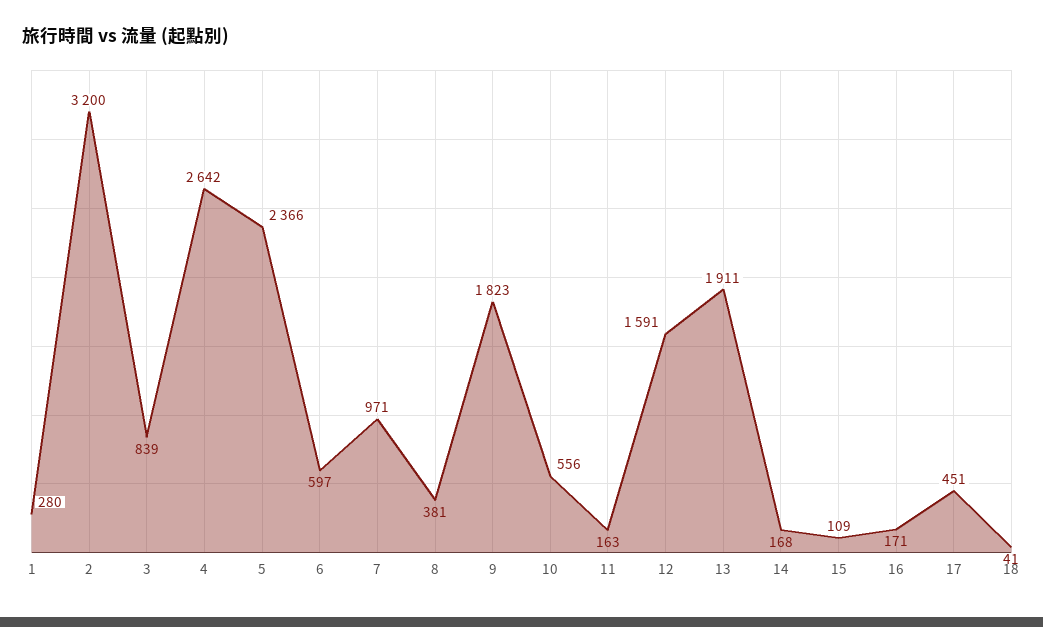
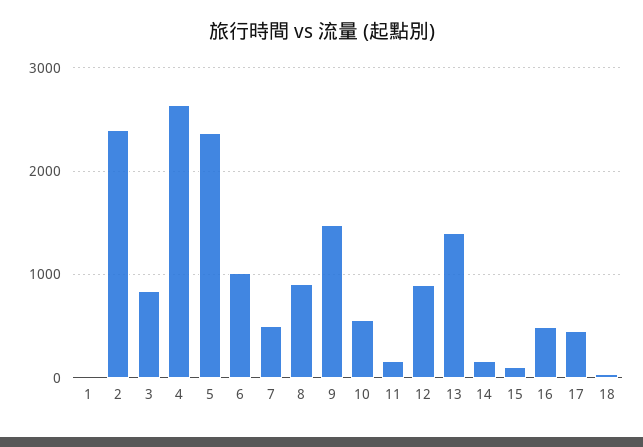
1: 280 -> 0
2: 3200 -> 2400
6: 597 -> 1000
7: 971 -> 500
8: 381 -> 900
9: 1823 -> 1500
12: 1591 -> 900
13: 1911 -> 1400
16: 171 -> 500

